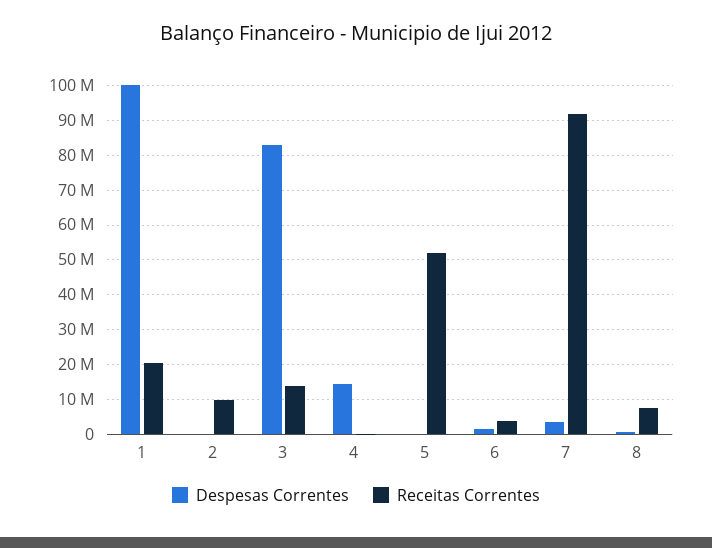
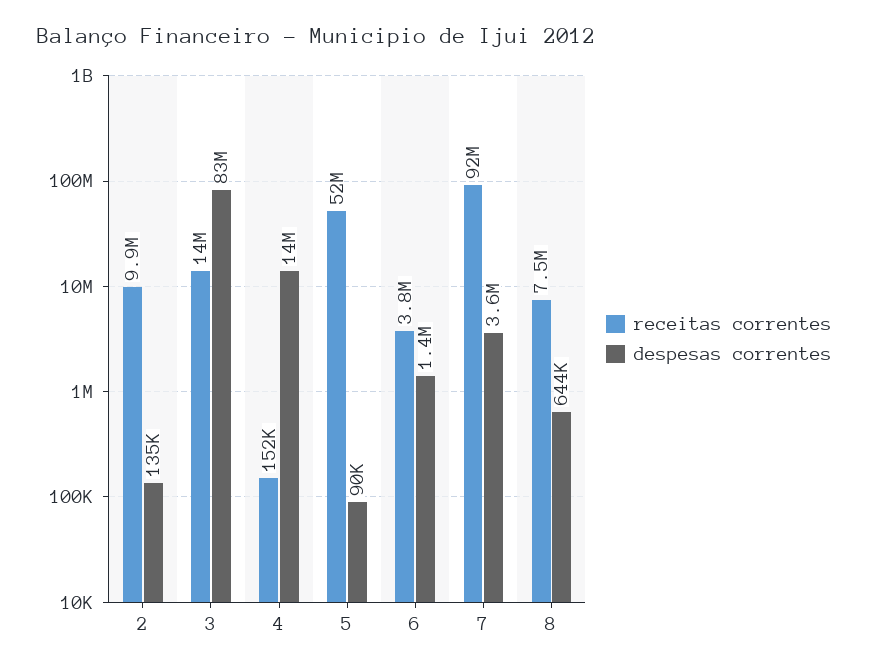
Despesas Correntes, 1: 100000000 -> none
Receitas Correntes, 1: 20000000 -> none

